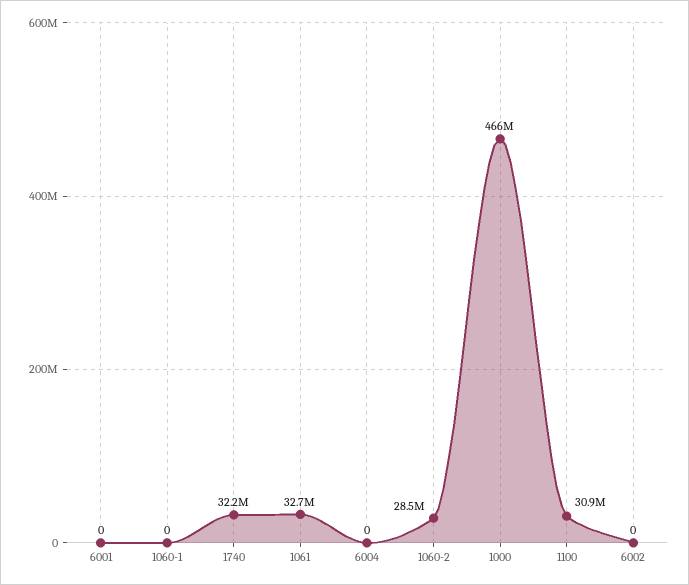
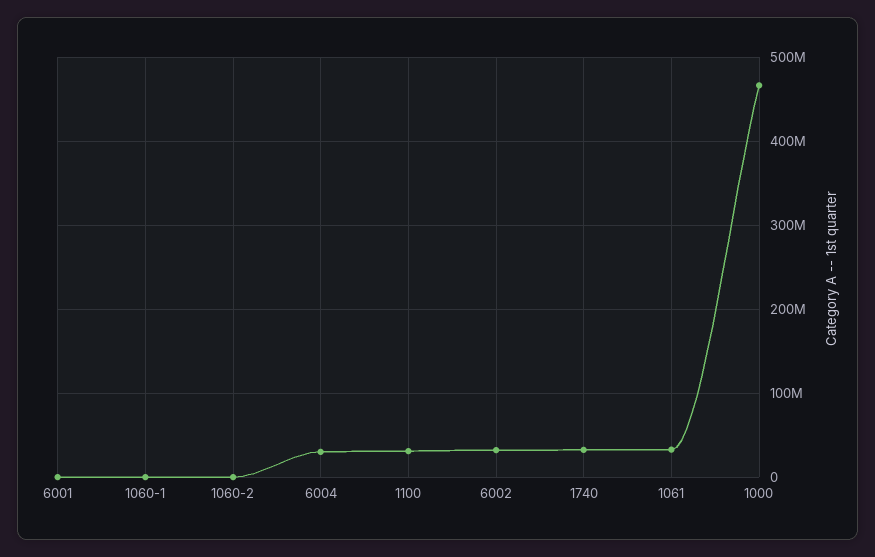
6004: 0 -> 30000000
1060-2: 28500000 -> 0
6002: 0 -> 30000000

